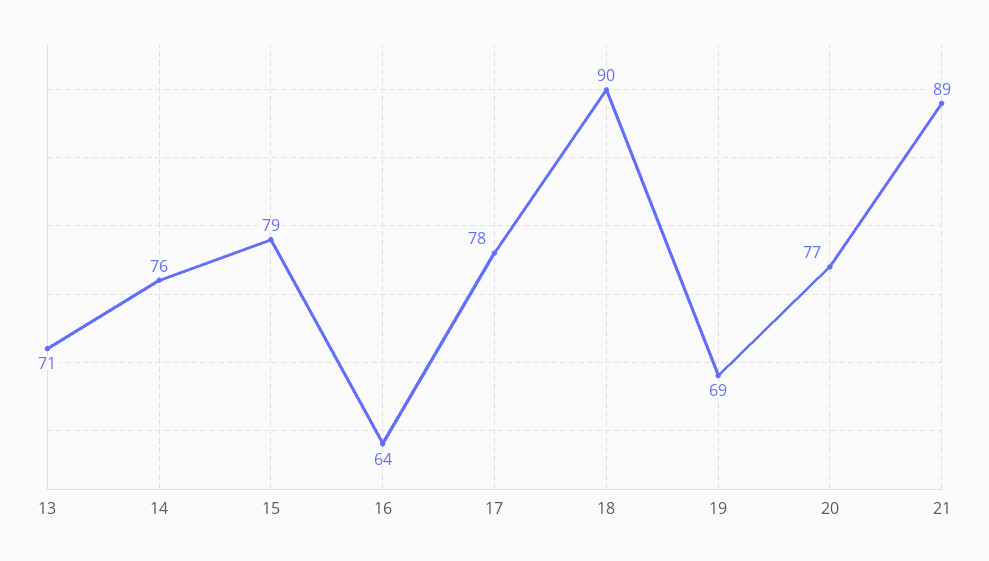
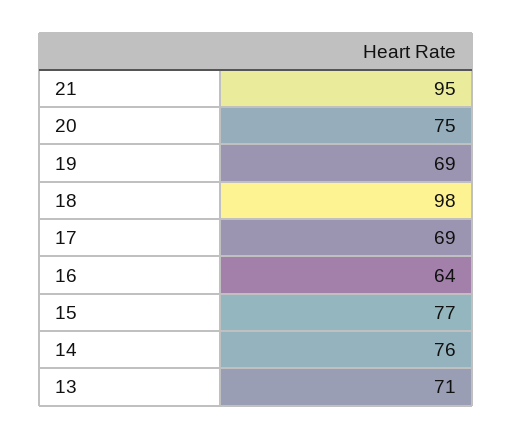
15: 79 -> 77
17: 78 -> 69
18: 90 -> 98
20: 77 -> 75
21: 89 -> 95

